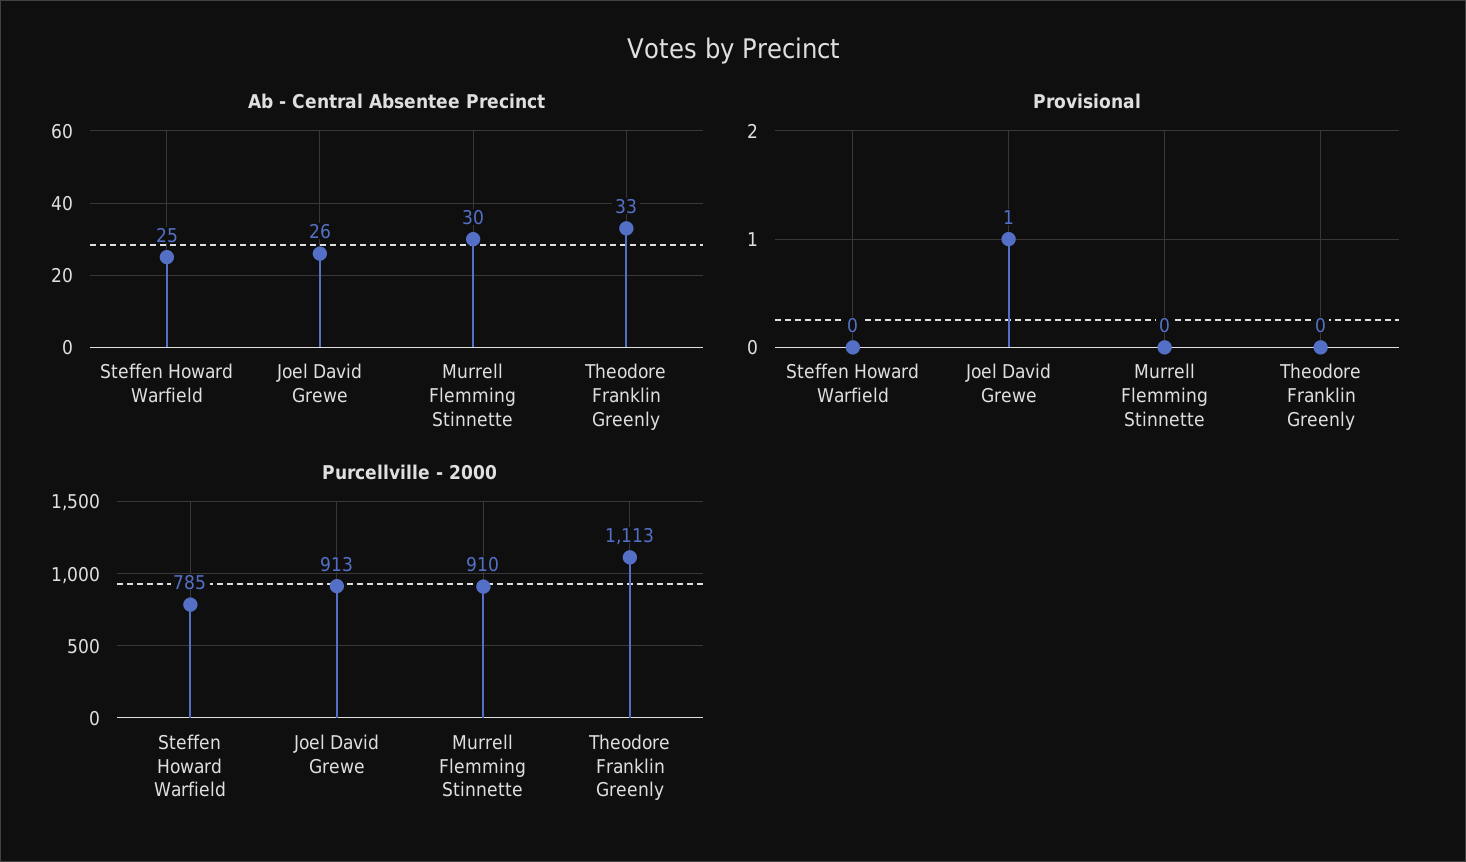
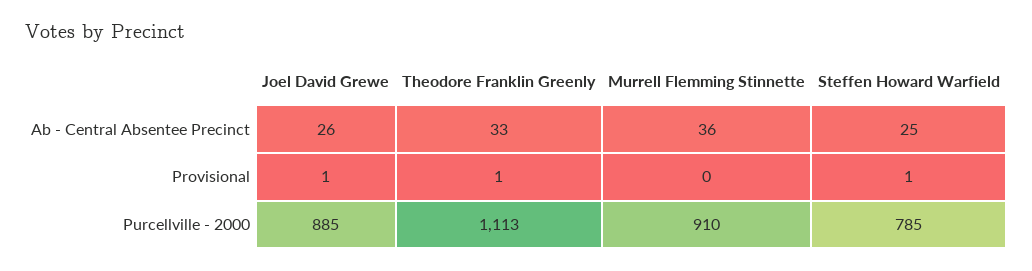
Ab - Central Absentee Precinct, Murrell Flemming Stinnette: 30 -> 36
Provisional, Steffen Howard Warfield: 0 -> 1
Provisional, Theodore Franklin Greenly: 0 -> 1
Purcellville - 2000, Joel David Grewe: 913 -> 885

